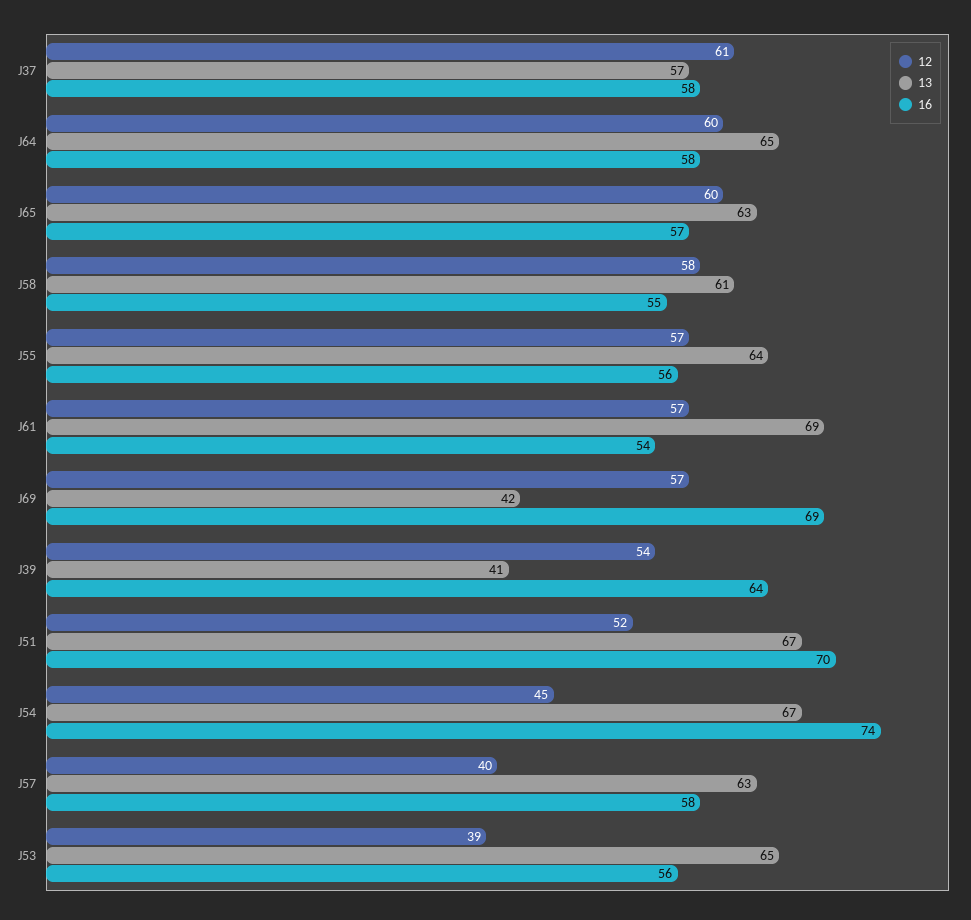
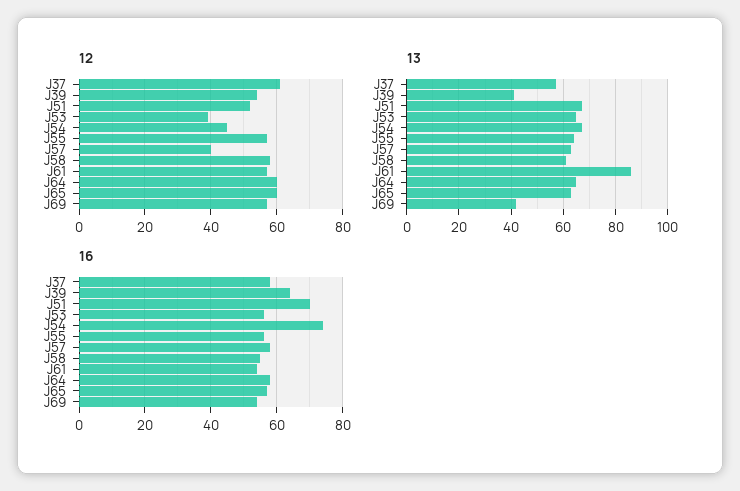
13, J61: 69 -> 85
16, J69: 69 -> 55

